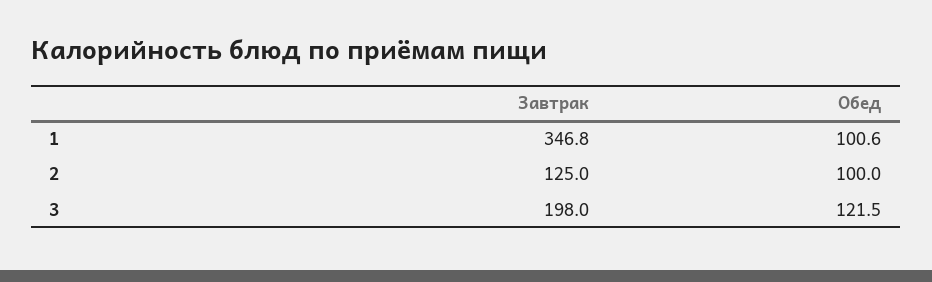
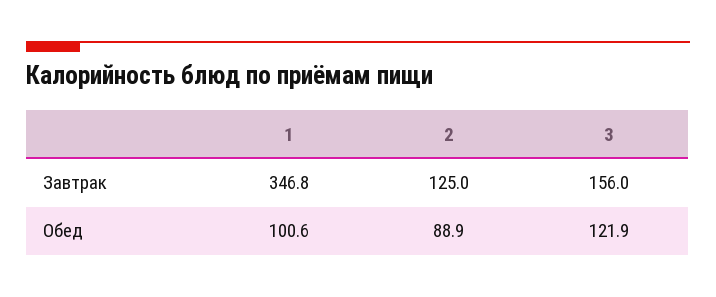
Обед, 2: 100 -> 88.9
Завтрак, 3: 198 -> 156
Обед, 3: 121.5 -> 121.9

